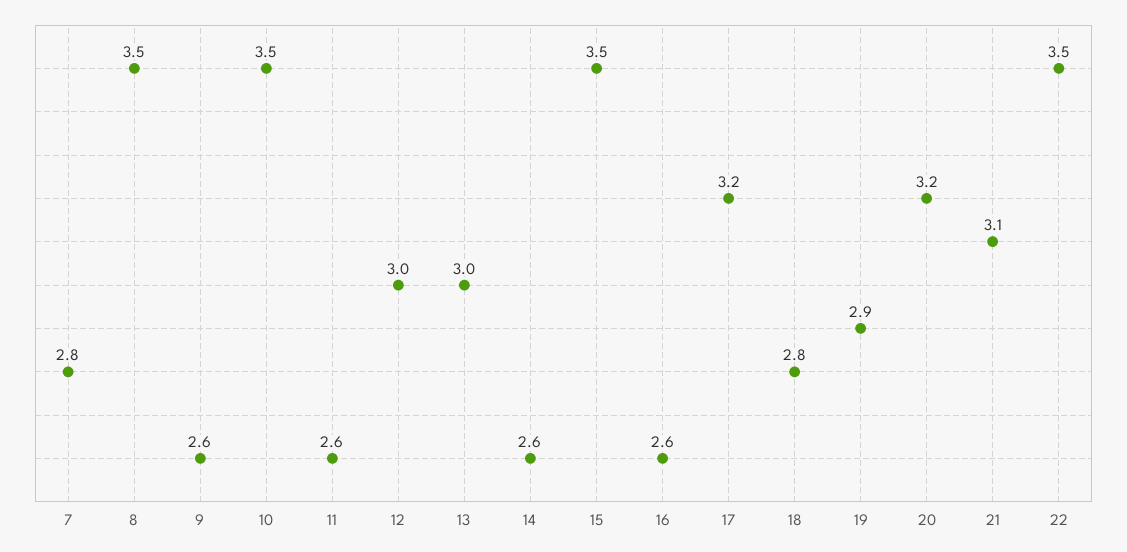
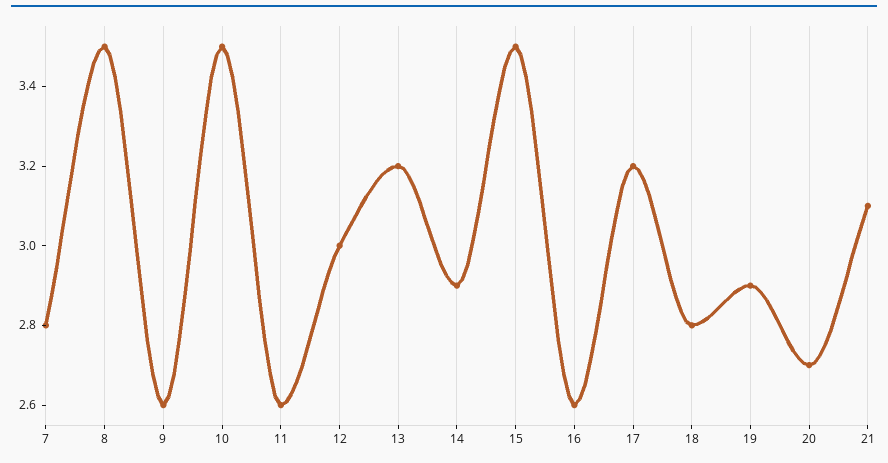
13: 3 -> 3.2
14: 2.6 -> 2.9
20: 3.2 -> 2.7
22: 3.5 -> none

